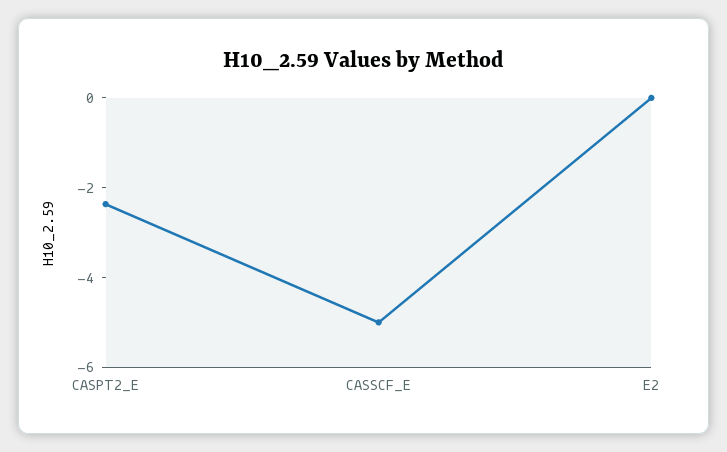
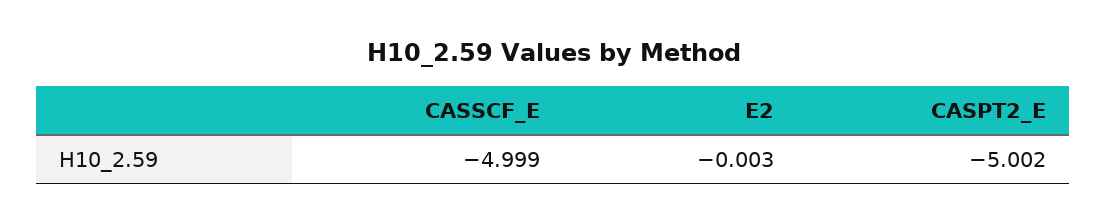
CASPT2_E: -2.5 -> -5.002

